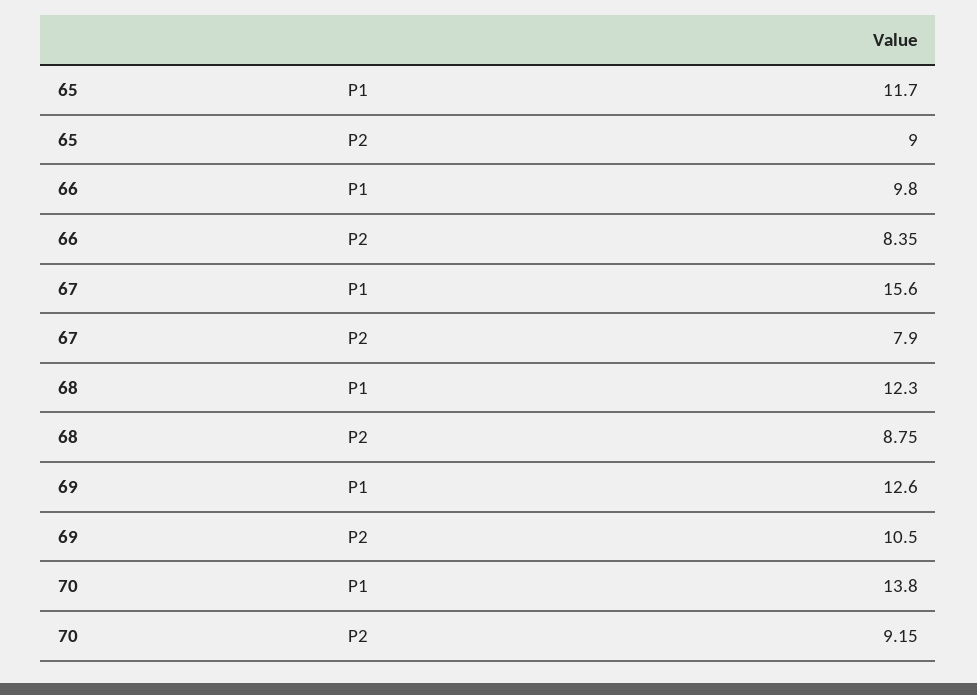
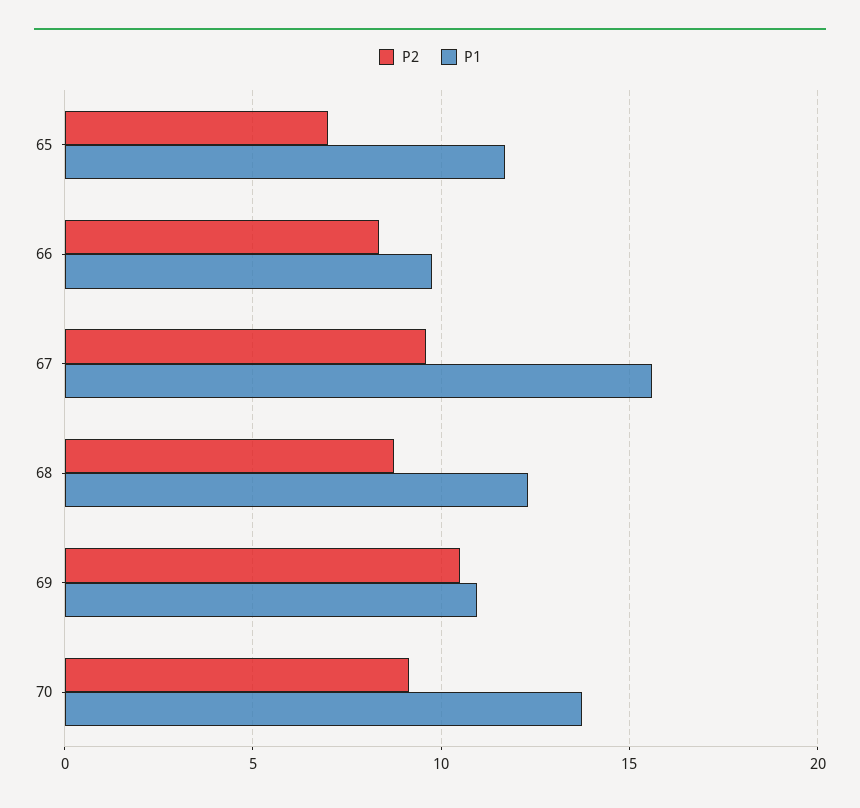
P2, 65: 9 -> 7
P2, 67: 7.9 -> 9.5
P1, 69: 12.6 -> 11

